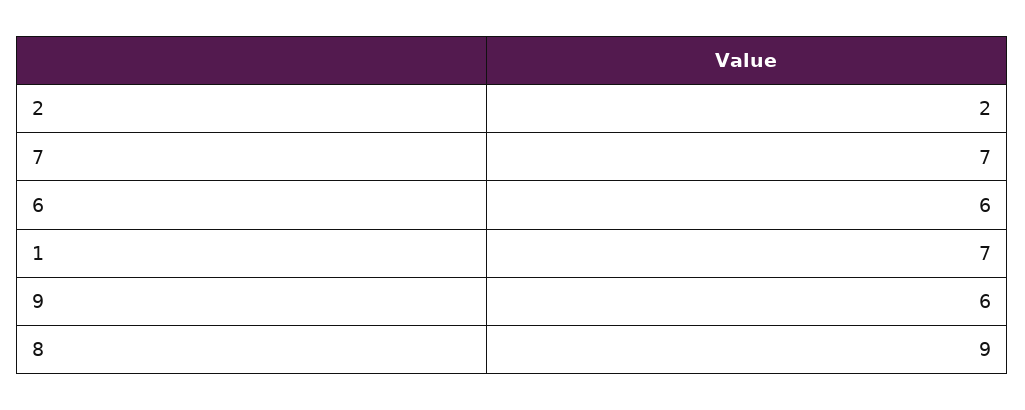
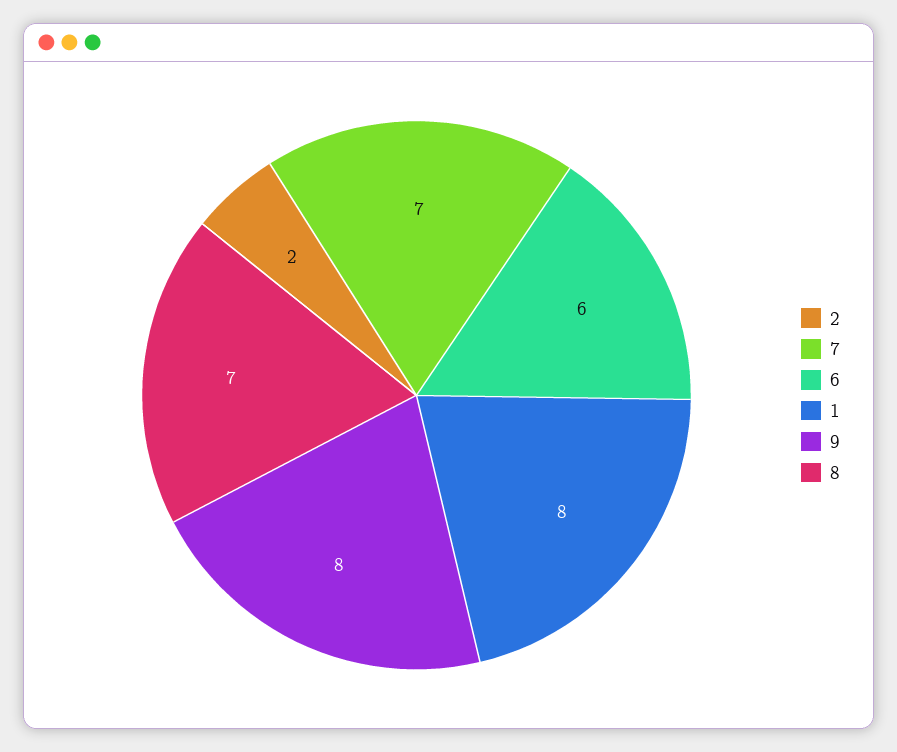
1: 7 -> 8
9: 6 -> 8
8: 9 -> 7

